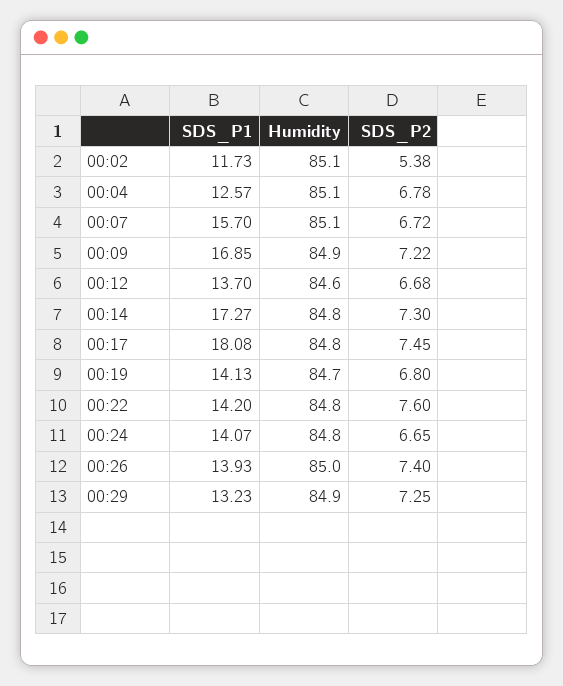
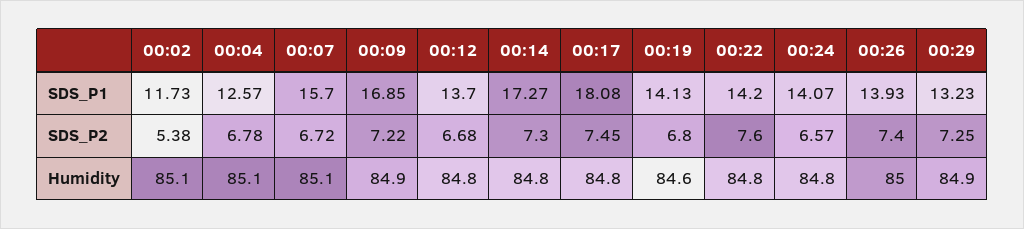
Humidity, 00:12: 84.6 -> 84.8
Humidity, 00:19: 84.7 -> 84.6
SDS_P2, 00:24: 6.65 -> 6.57

